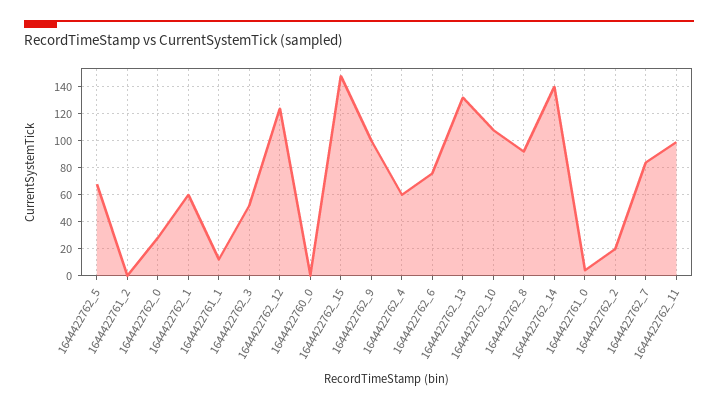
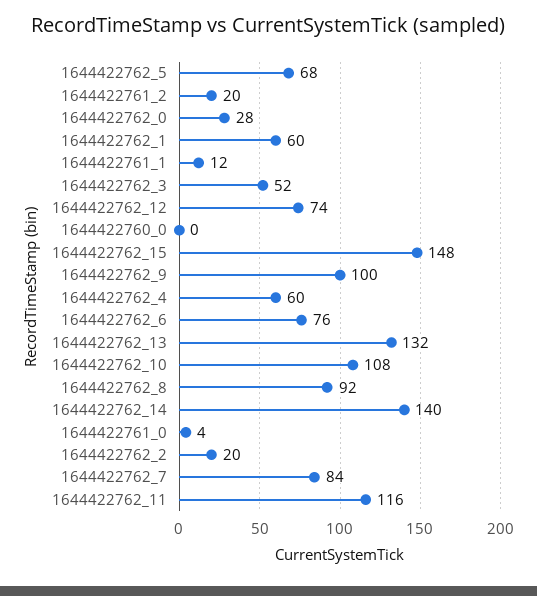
1644422761_2: 0 -> 20
1644422762_12: 125 -> 74
1644422762_11: 100 -> 116

